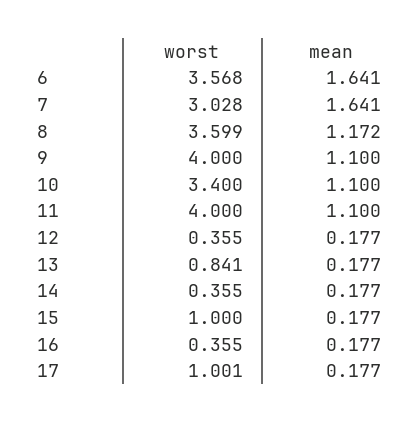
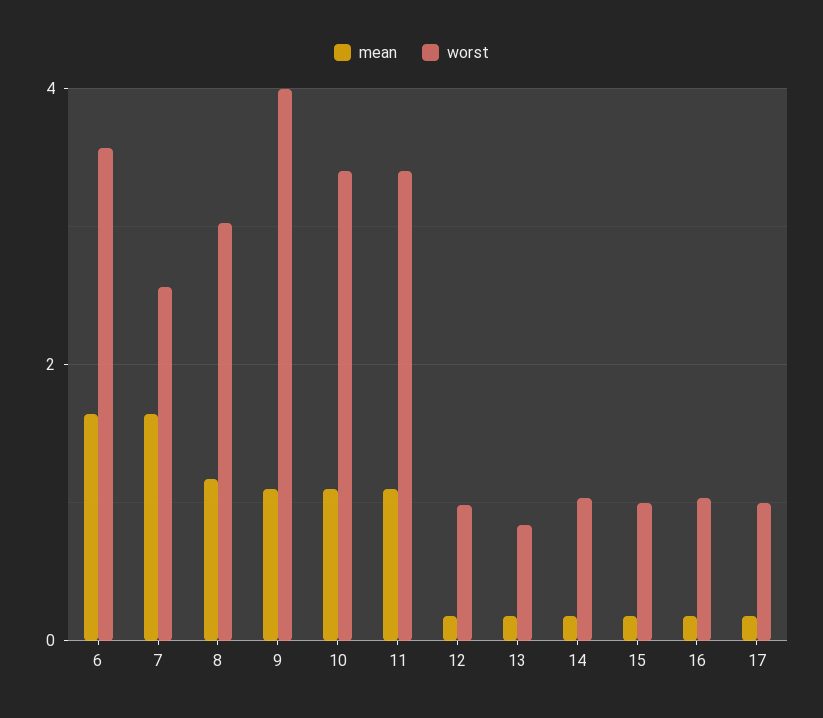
worst, 7: 3.028 -> 2.6
worst, 8: 3.599 -> 3
worst, 11: 4 -> 3.4
worst, 12: 0.355 -> 1
worst, 14: 0.355 -> 1
worst, 16: 0.355 -> 1

